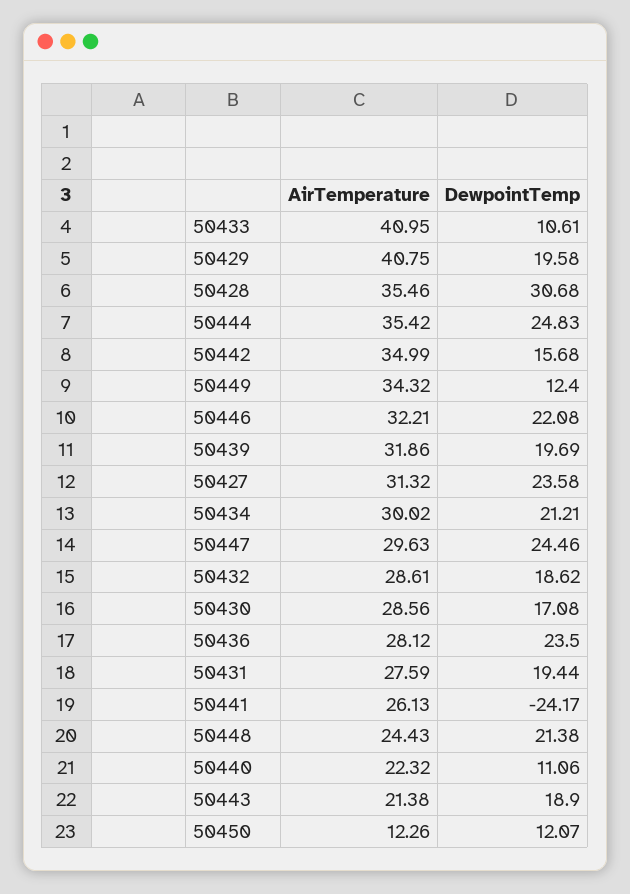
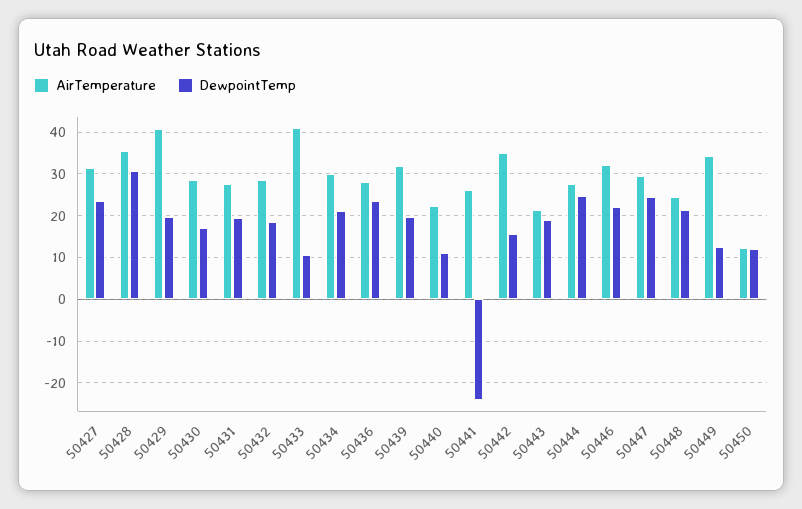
AirTemperature, 50444: 35.42 -> 28

